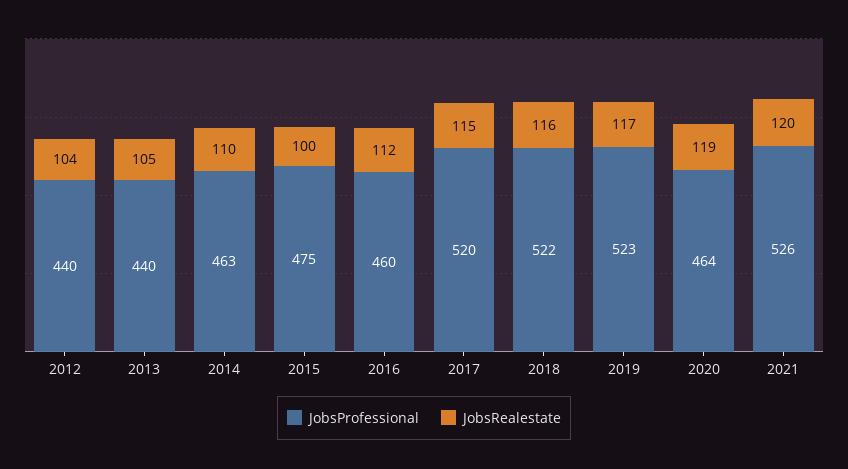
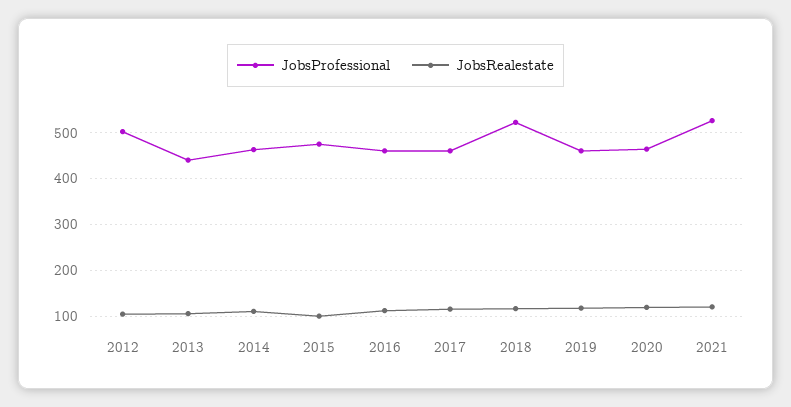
JobsProfessional, 2012: 440 -> 500
JobsProfessional, 2017: 520 -> 460
JobsProfessional, 2019: 523 -> 460

